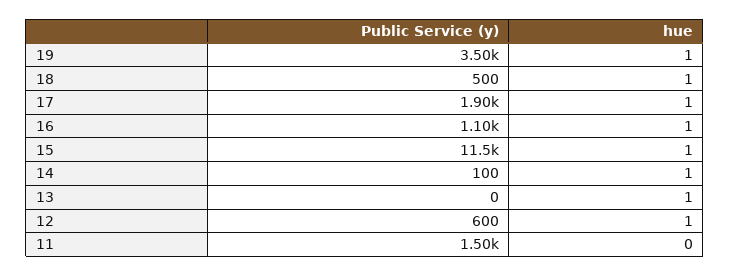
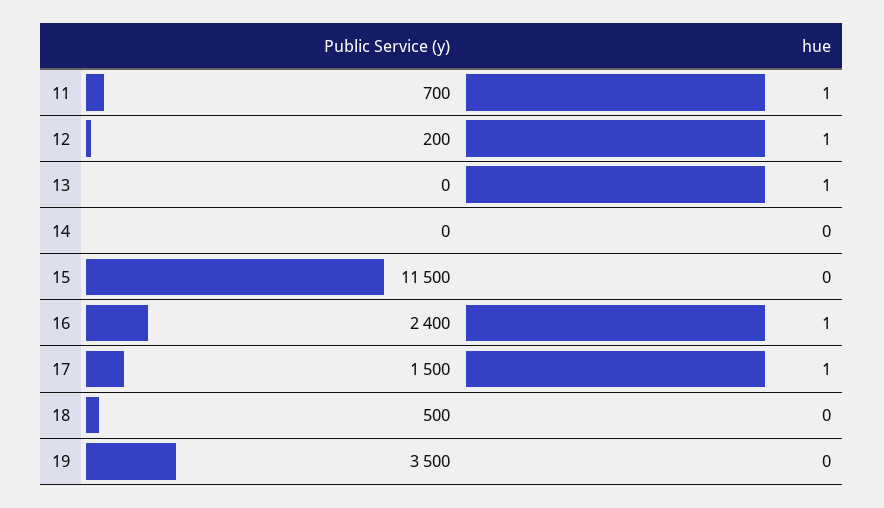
hue, 19: 1 -> 0
hue, 18: 1 -> 0
Public Service (y), 17: 1900 -> 1500
Public Service (y), 16: 1100 -> 2400
hue, 15: 1 -> 0
Public Service (y), 14: 100 -> 0
hue, 14: 1 -> 0
Public Service (y), 12: 600 -> 200
Public Service (y), 11: 1500 -> 700
hue, 11: 0 -> 1

